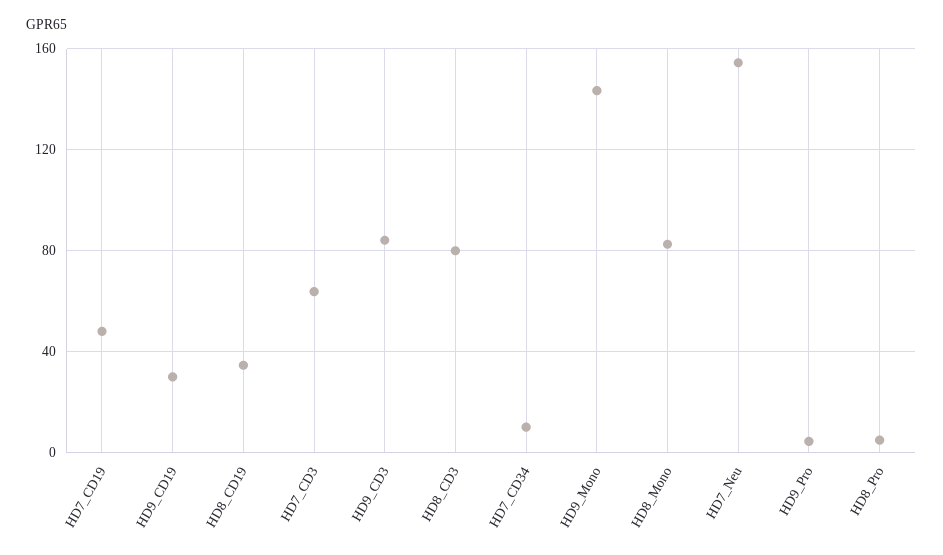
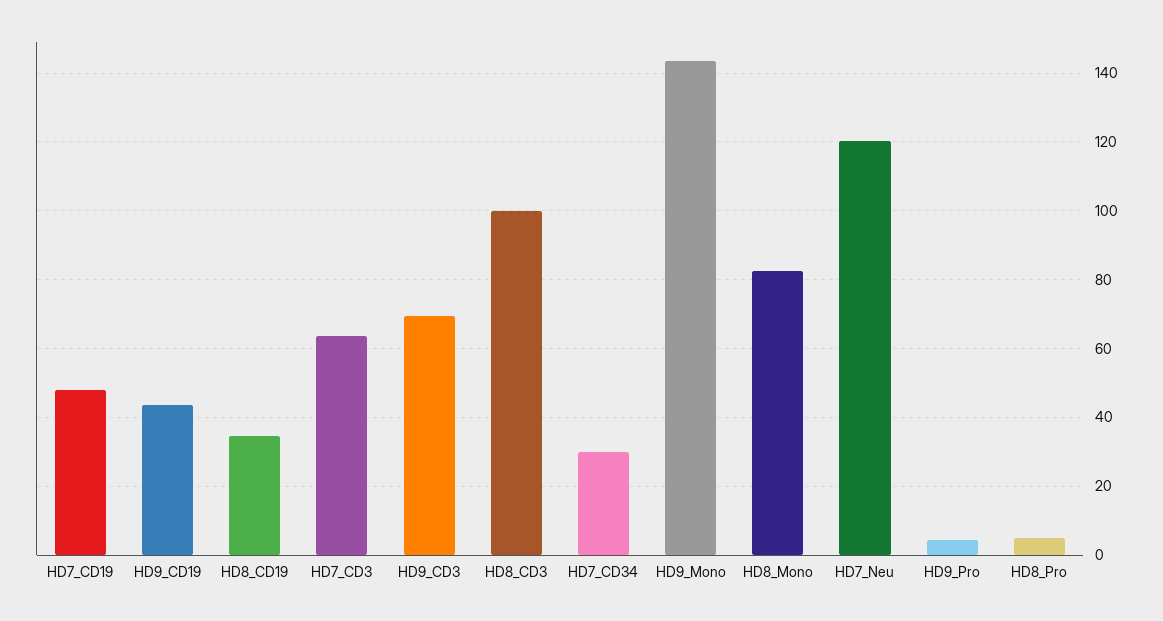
HD9_CD19: 30 -> 44
HD9_CD3: 85 -> 70
HD8_CD3: 80 -> 100
HD7_CD34: 10 -> 30
HD7_Neu: 155 -> 120

